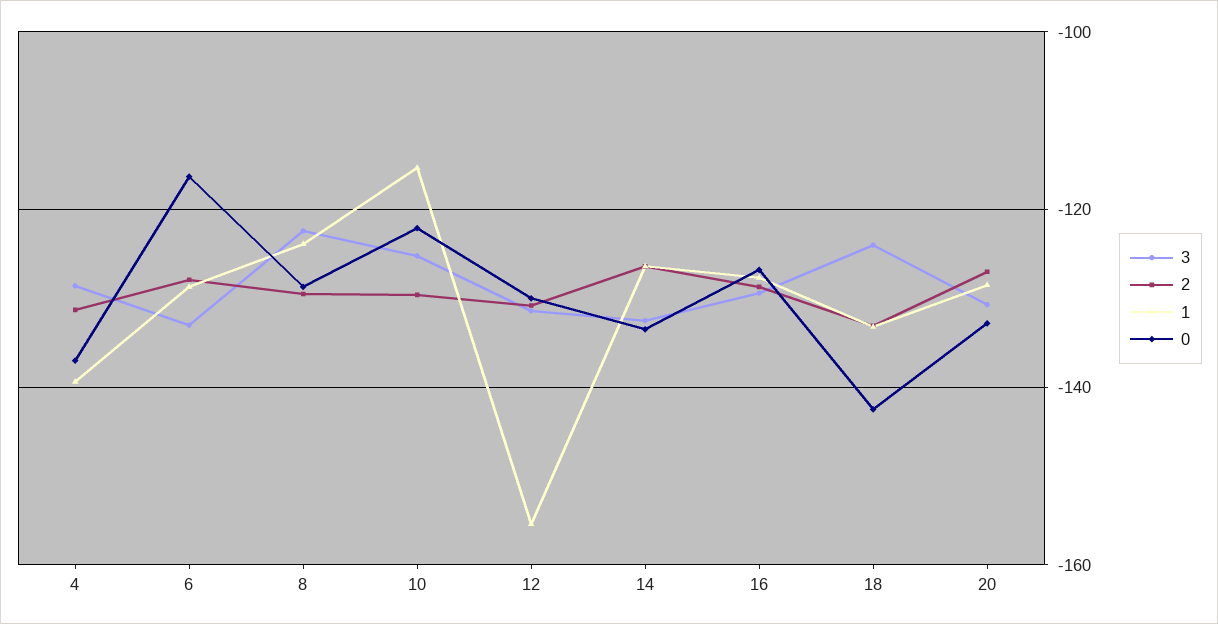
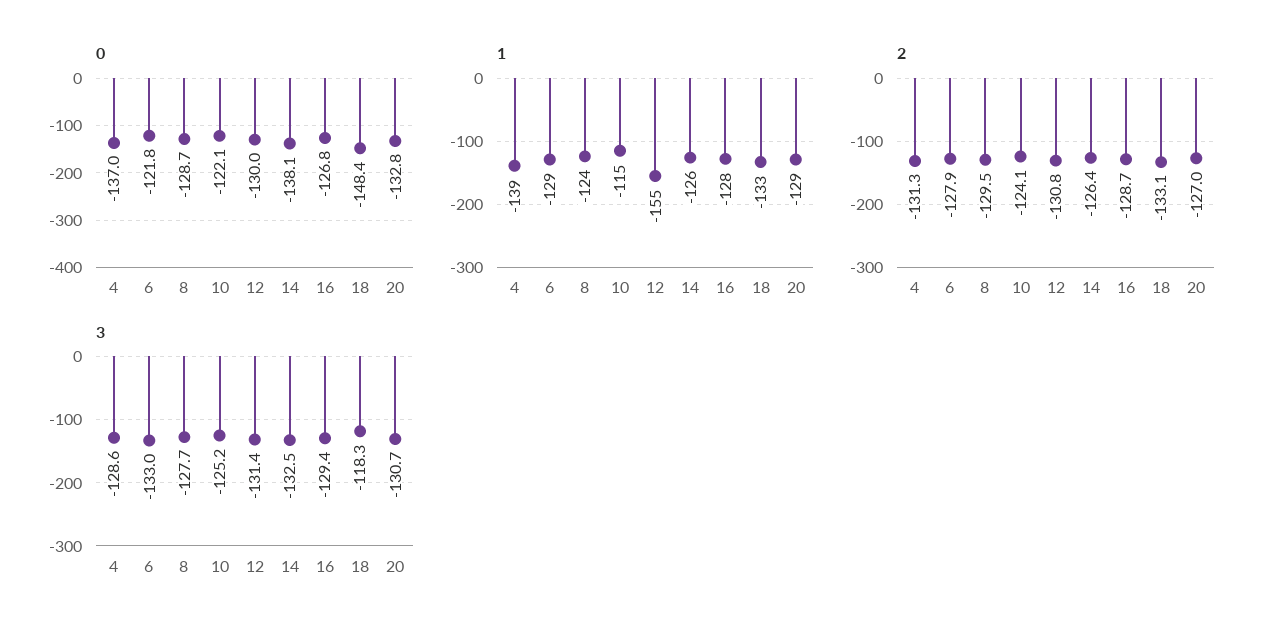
0, 6: -116 -> -121.8
3, 8: -122 -> -127.7
2, 10: -130 -> -124.1
0, 14: -134 -> -138.1
3, 18: -124 -> -118.3
0, 18: -142 -> -148.4

